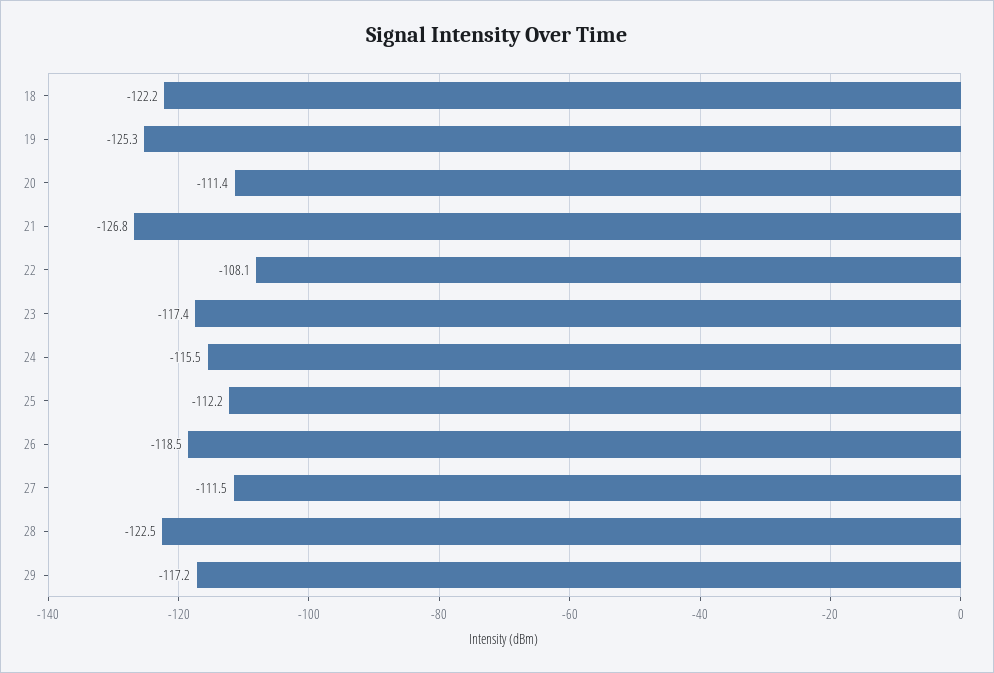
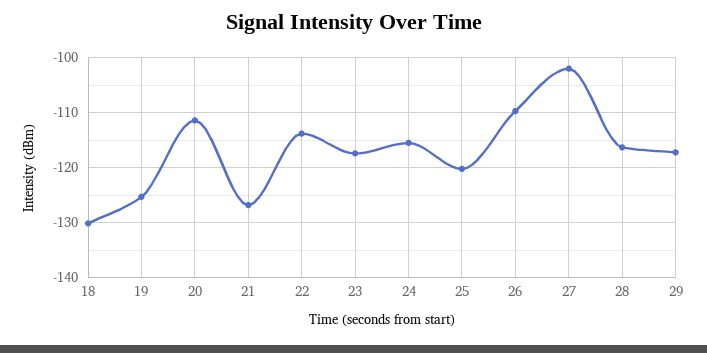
18: -122.2 -> -130
22: -108.1 -> -114
25: -112.2 -> -120
26: -118.5 -> -110
27: -111.5 -> -102
28: -122.5 -> -116

